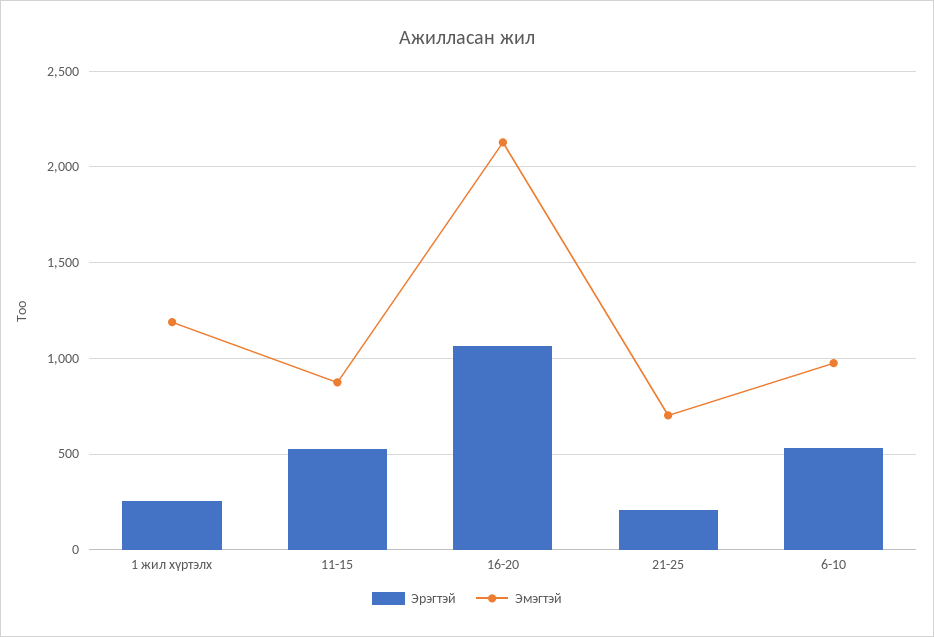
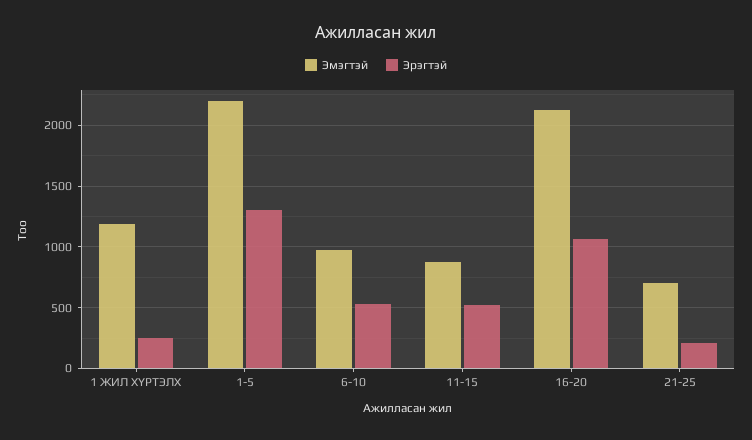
Эмэгтэй, 1-5: none -> 2200
Эрэгтэй, 1-5: none -> 1300

